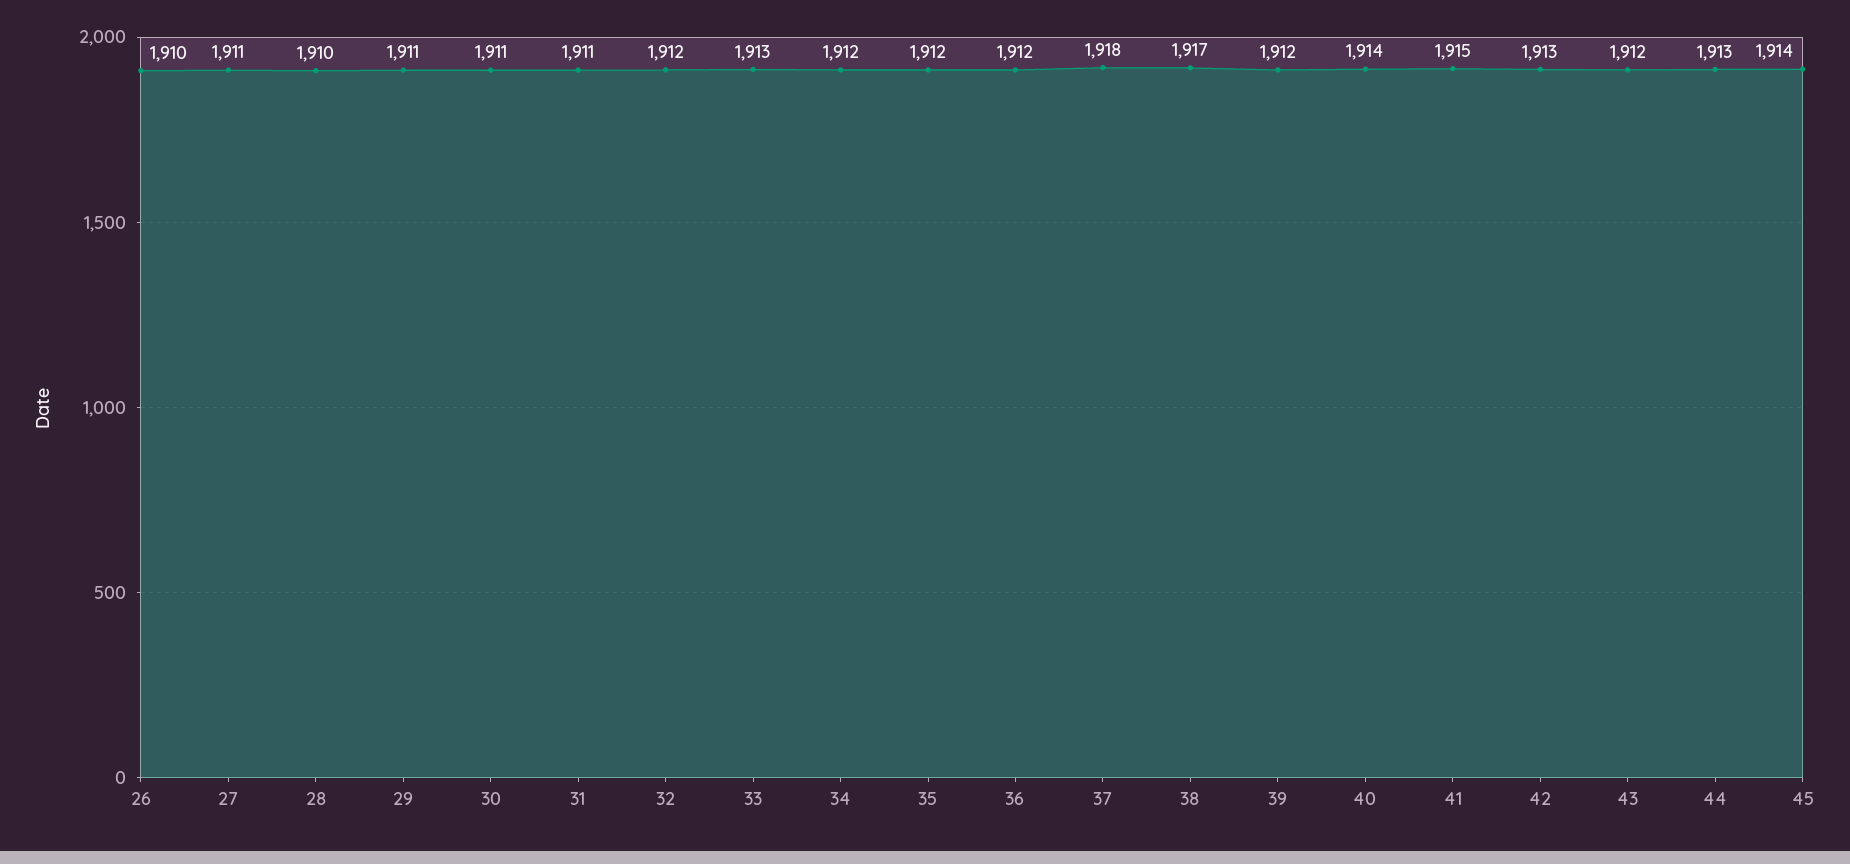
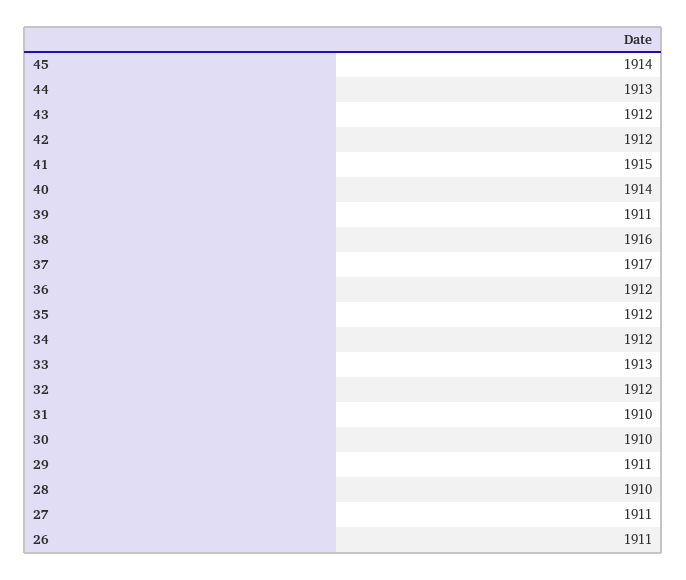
26: 1910 -> 1911
30: 1911 -> 1910
31: 1911 -> 1910
37: 1918 -> 1917
38: 1917 -> 1916
39: 1912 -> 1911
42: 1913 -> 1912

